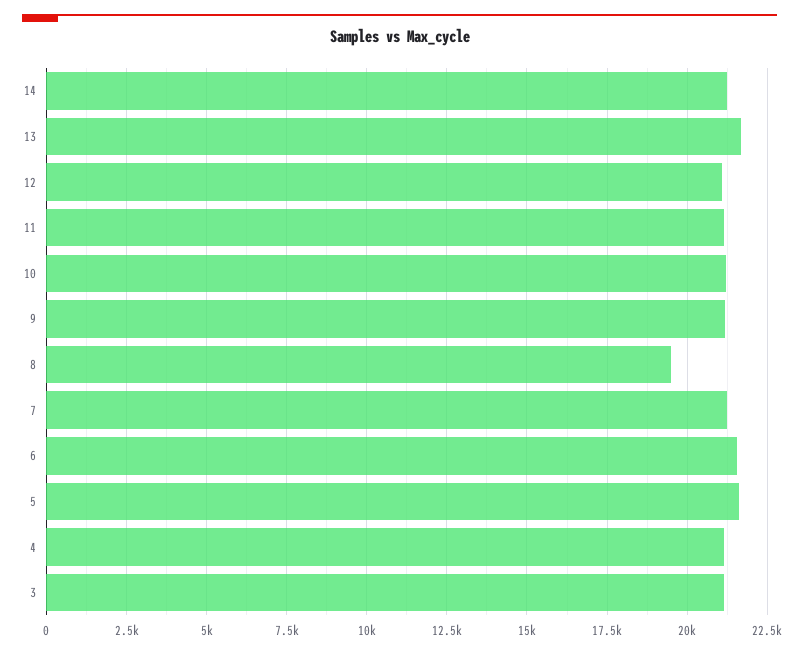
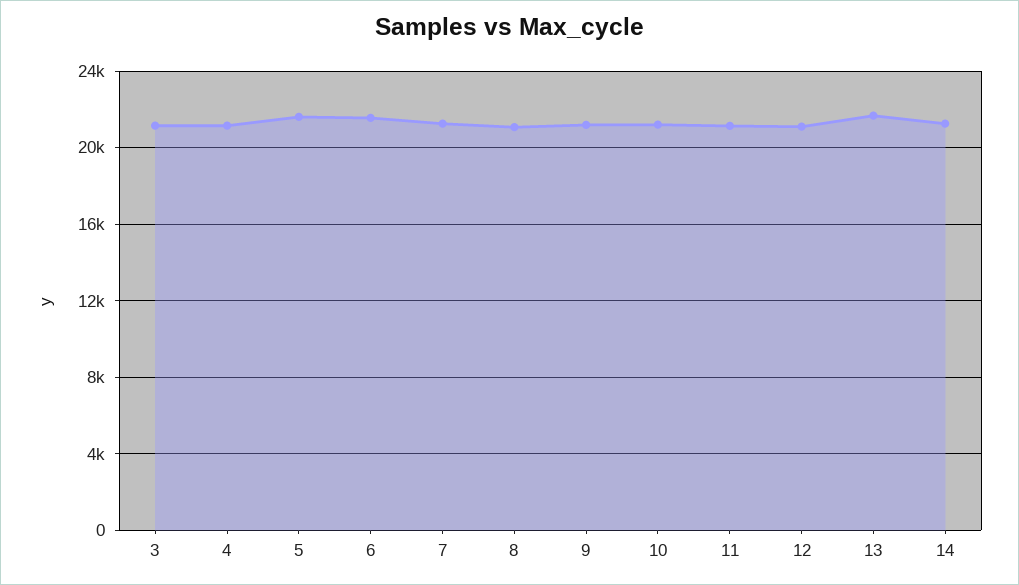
8: 19500 -> 21000

